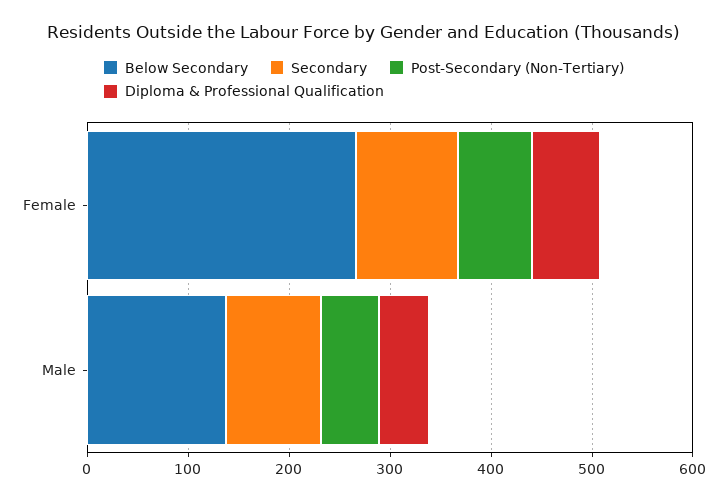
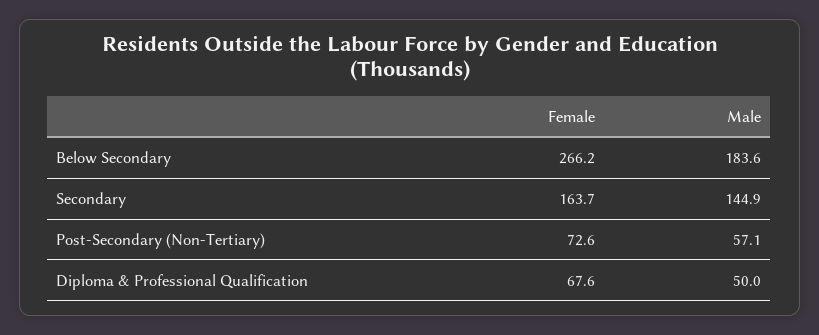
Secondary, Female: 100 -> 163.7
Below Secondary, Male: 140 -> 183.6
Secondary, Male: 100 -> 144.9

